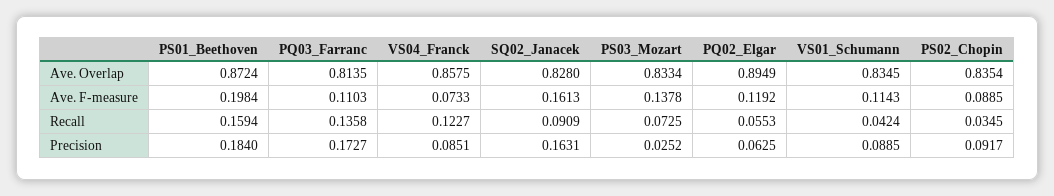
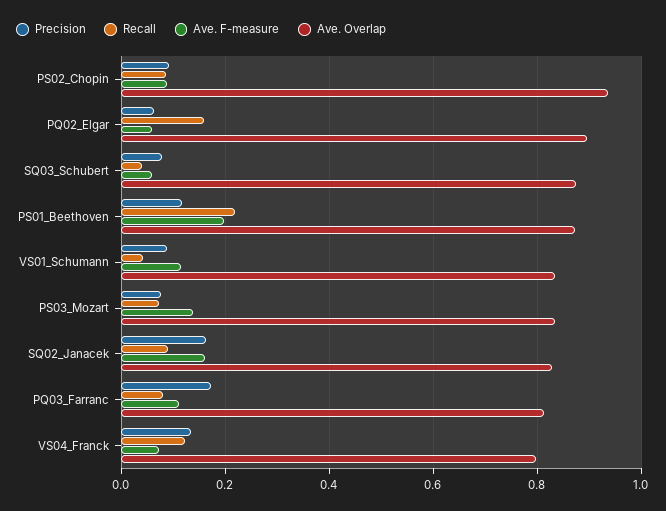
Ave. Overlap, VS04_Franck: 0.8575 -> 0.8
Ave. Overlap, PS02_Chopin: 0.8354 -> 0.94
Ave. F-measure, PQ02_Elgar: 0.1192 -> 0.06
Recall, PS01_Beethoven: 0.1594 -> 0.22
Recall, PQ03_Farranc: 0.1358 -> 0.08
Recall, PQ02_Elgar: 0.0553 -> 0.16
Recall, PS02_Chopin: 0.0345 -> 0.08
Precision, PS01_Beethoven: 0.184 -> 0.12
Precision, VS04_Franck: 0.0851 -> 0.14
Precision, PS03_Mozart: 0.0252 -> 0.08
Precision, SQ03_Schubert: none -> 0.08
Recall, SQ03_Schubert: none -> 0.04
Ave. F-measure, SQ03_Schubert: none -> 0.06
Ave. Overlap, SQ03_Schubert: none -> 0.88

